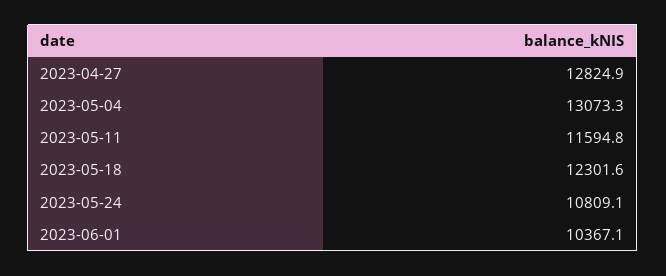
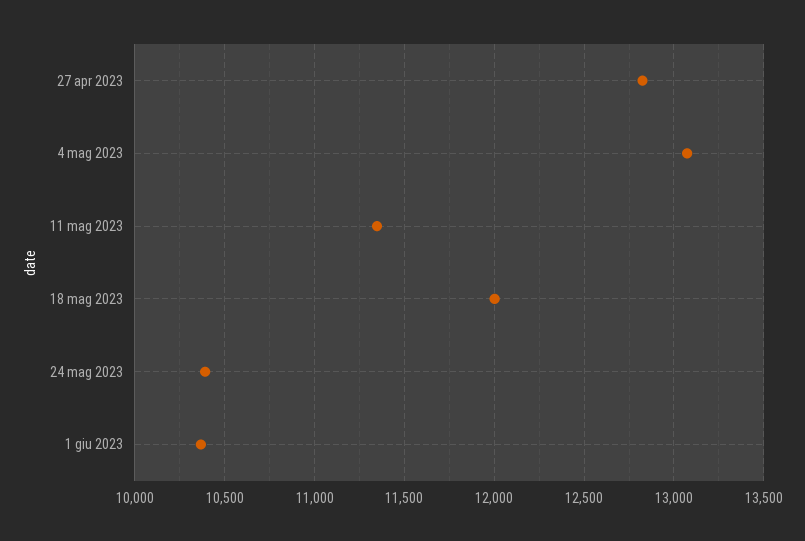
2023-05-11: 11594.8 -> 11350
2023-05-18: 12301.6 -> 12000
2023-05-24: 10809.1 -> 10400

